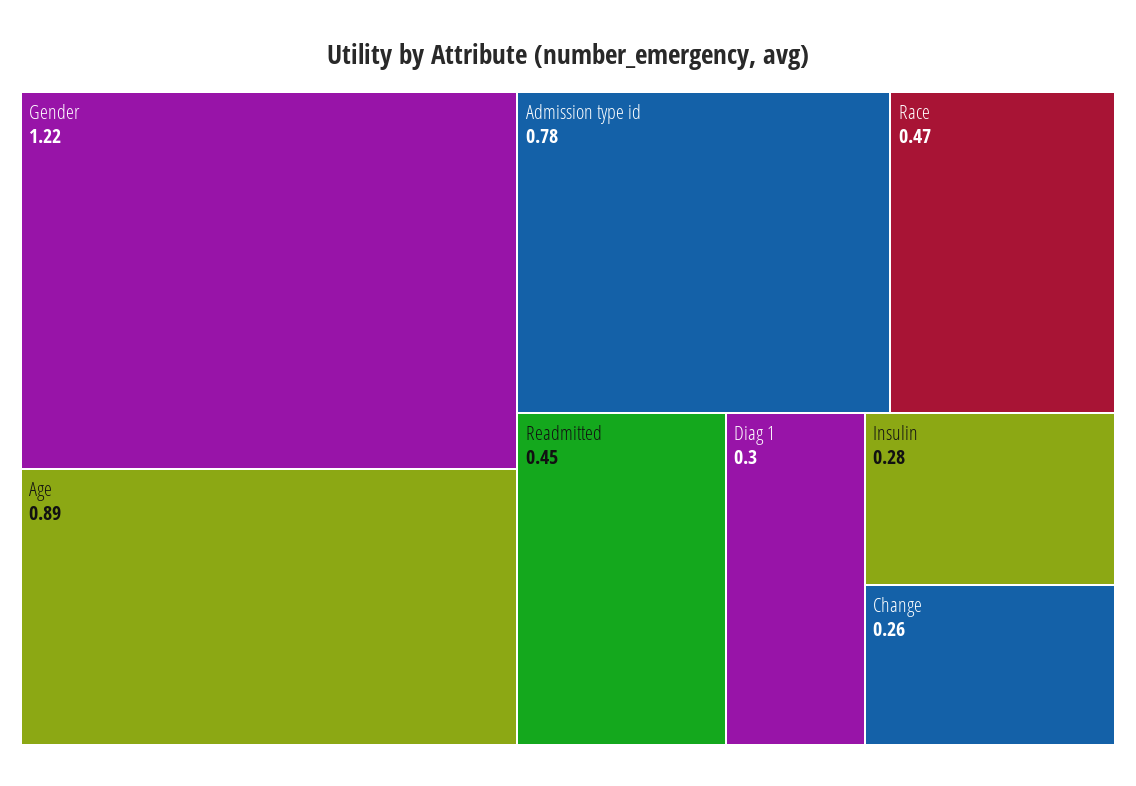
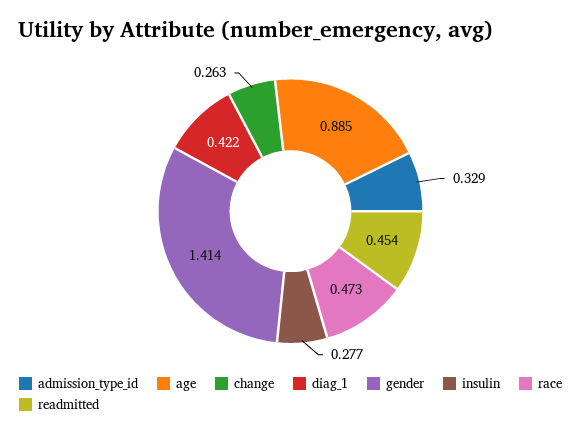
Gender: 1.22 -> 1.414
Admission type id: 0.78 -> 0.329
Diag 1: 0.3 -> 0.422

